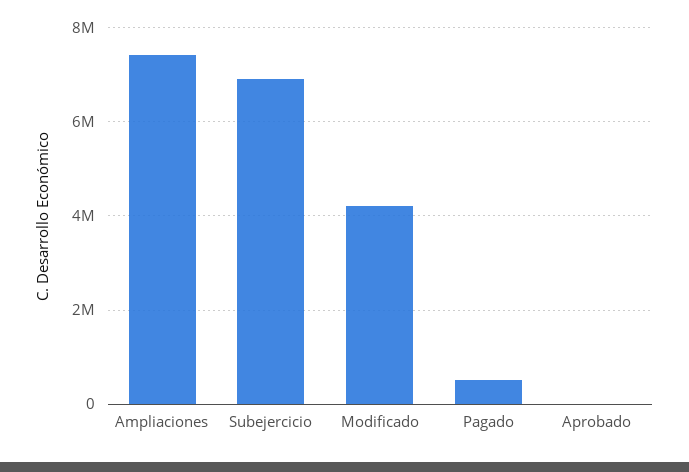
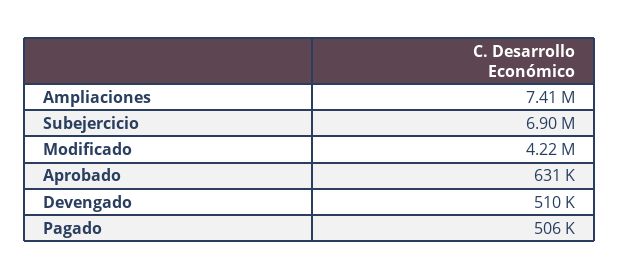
Aprobado: 0 -> 631000
Devengado: none -> 510000

